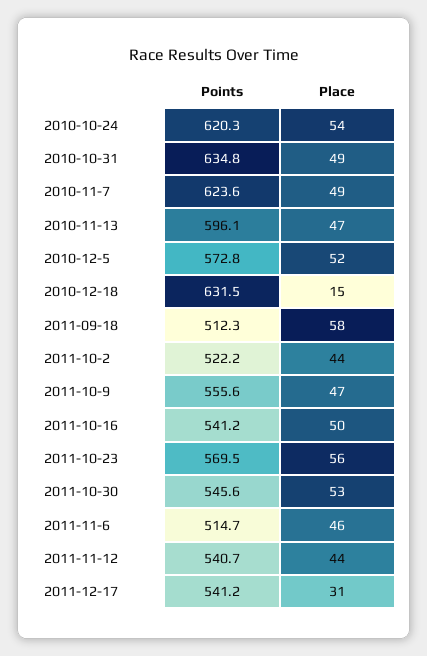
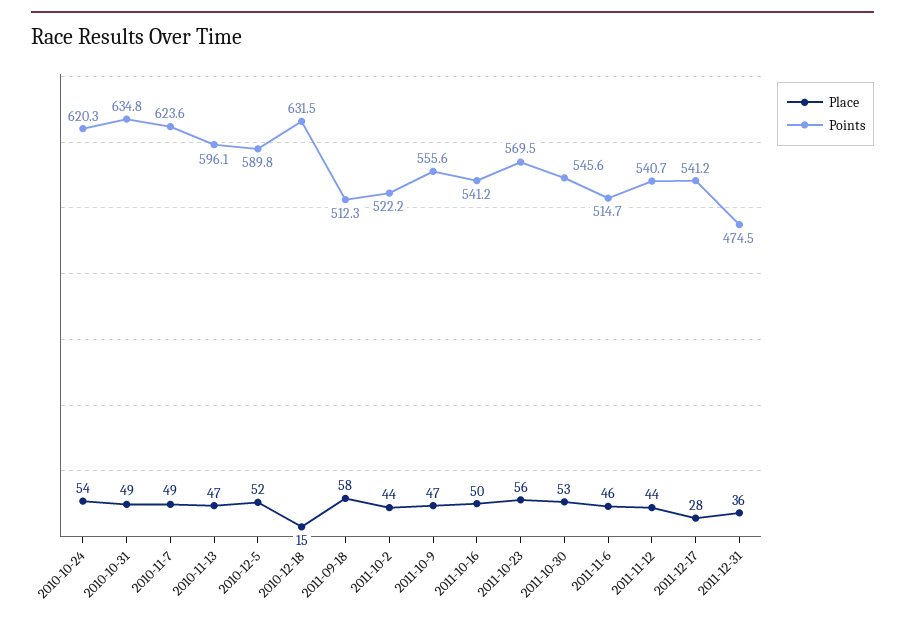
Points, 2010-12-5: 572.8 -> 589.8
Place, 2011-12-17: 31 -> 28
Place, 2011-12-31: none -> 36
Points, 2011-12-31: none -> 474.5

